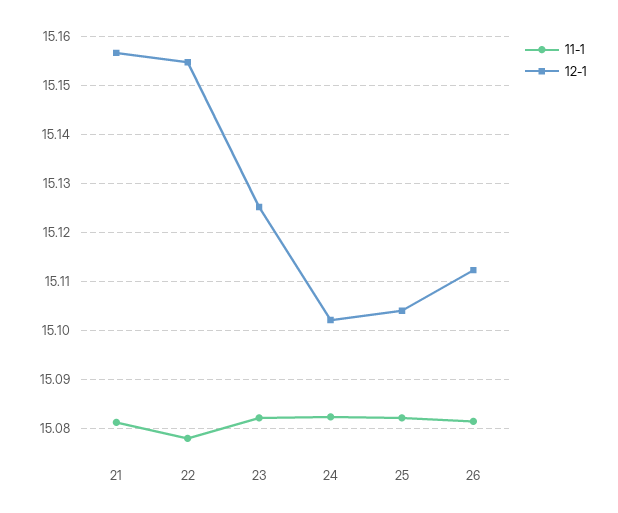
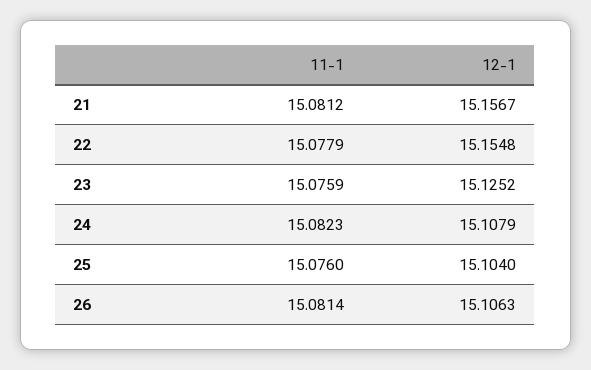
11-1, 23: 15.082 -> 15.0759
12-1, 24: 15.102 -> 15.1079
11-1, 25: 15.082 -> 15.076
12-1, 26: 15.112 -> 15.1063

